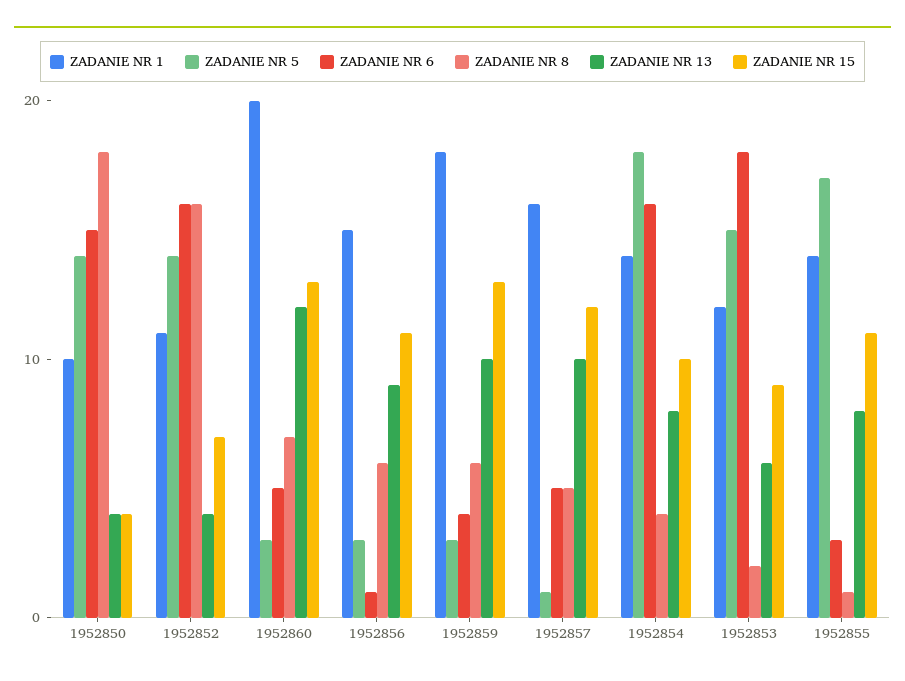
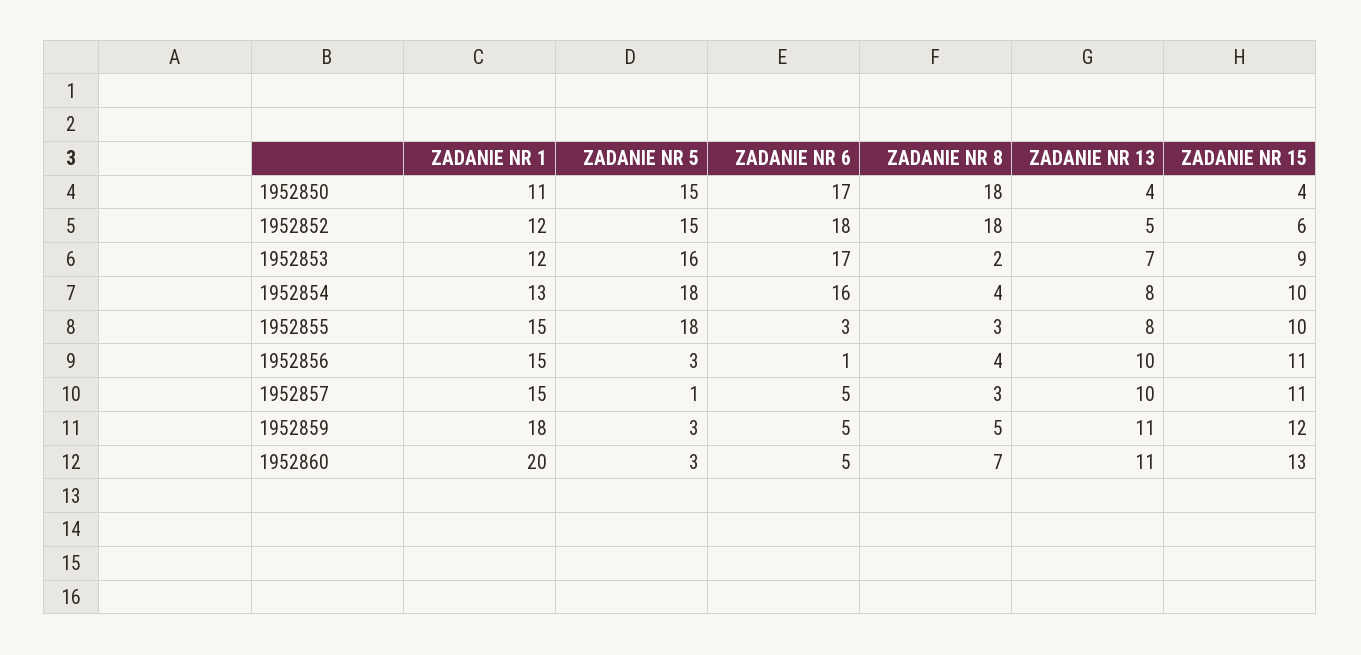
ZADANIE NR 1, 1952850: 10 -> 11
ZADANIE NR 5, 1952850: 14 -> 15
ZADANIE NR 6, 1952850: 15 -> 17
ZADANIE NR 1, 1952852: 11 -> 12
ZADANIE NR 5, 1952852: 14 -> 15
ZADANIE NR 6, 1952852: 16 -> 18
ZADANIE NR 8, 1952852: 16 -> 18
ZADANIE NR 13, 1952852: 4 -> 5
ZADANIE NR 15, 1952852: 7 -> 6
ZADANIE NR 13, 1952860: 12 -> 11
ZADANIE NR 8, 1952856: 6 -> 4
ZADANIE NR 13, 1952856: 9 -> 10
ZADANIE NR 6, 1952859: 4 -> 5
ZADANIE NR 8, 1952859: 6 -> 5
ZADANIE NR 13, 1952859: 10 -> 11
ZADANIE NR 15, 1952859: 13 -> 12
ZADANIE NR 1, 1952857: 16 -> 15
ZADANIE NR 8, 1952857: 5 -> 3
ZADANIE NR 15, 1952857: 12 -> 11
ZADANIE NR 1, 1952854: 14 -> 13
ZADANIE NR 5, 1952853: 15 -> 16
ZADANIE NR 6, 1952853: 18 -> 17
ZADANIE NR 13, 1952853: 6 -> 7
ZADANIE NR 1, 1952855: 14 -> 15
ZADANIE NR 5, 1952855: 17 -> 18
ZADANIE NR 8, 1952855: 1 -> 3
ZADANIE NR 15, 1952855: 11 -> 10

